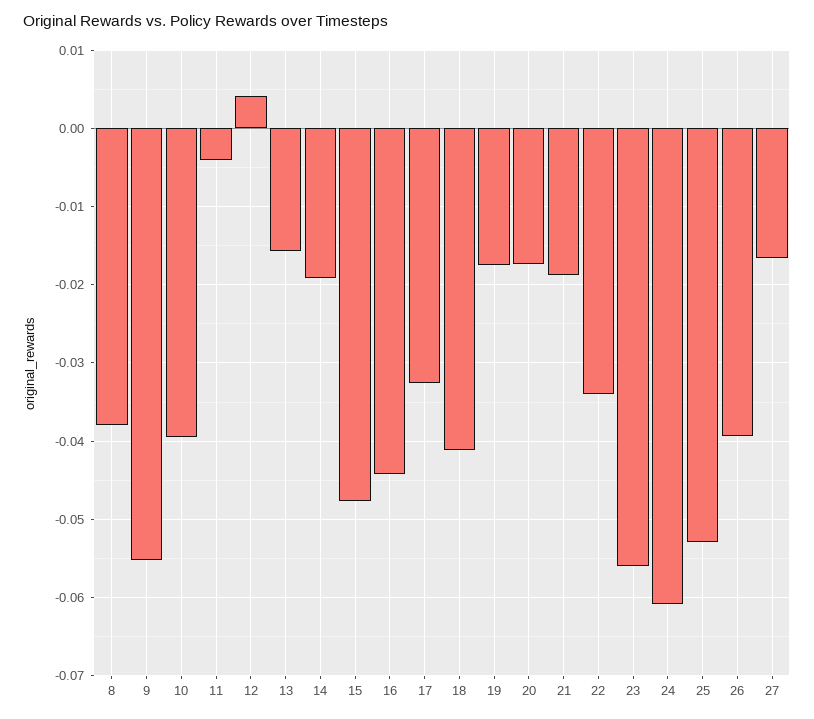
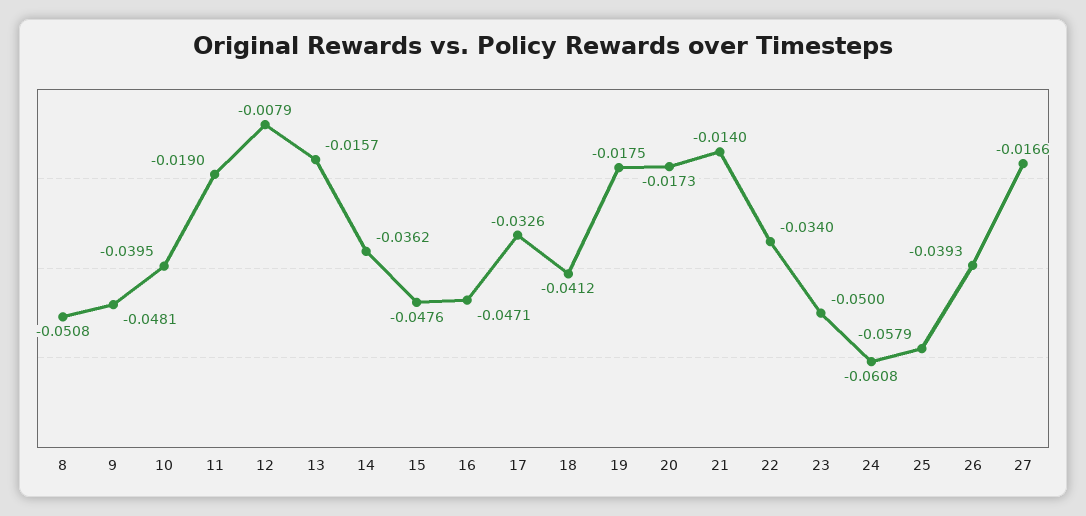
8: -0.038 -> -0.0508
9: -0.055 -> -0.0481
11: -0.004 -> -0.019
12: 0.004 -> -0.0079
14: -0.019 -> -0.0362
16: -0.044 -> -0.0471
21: -0.019 -> -0.014
23: -0.056 -> -0.05
25: -0.053 -> -0.0579

